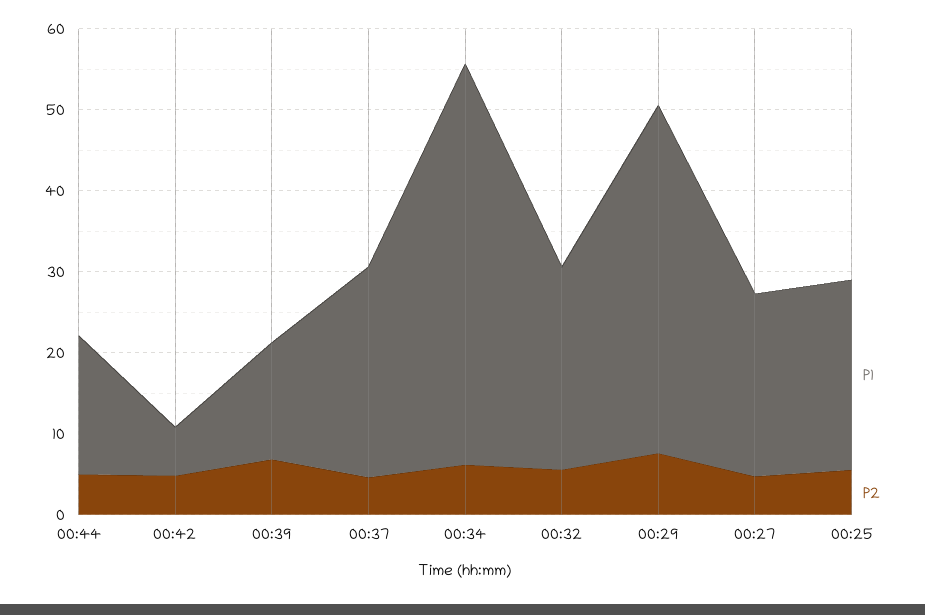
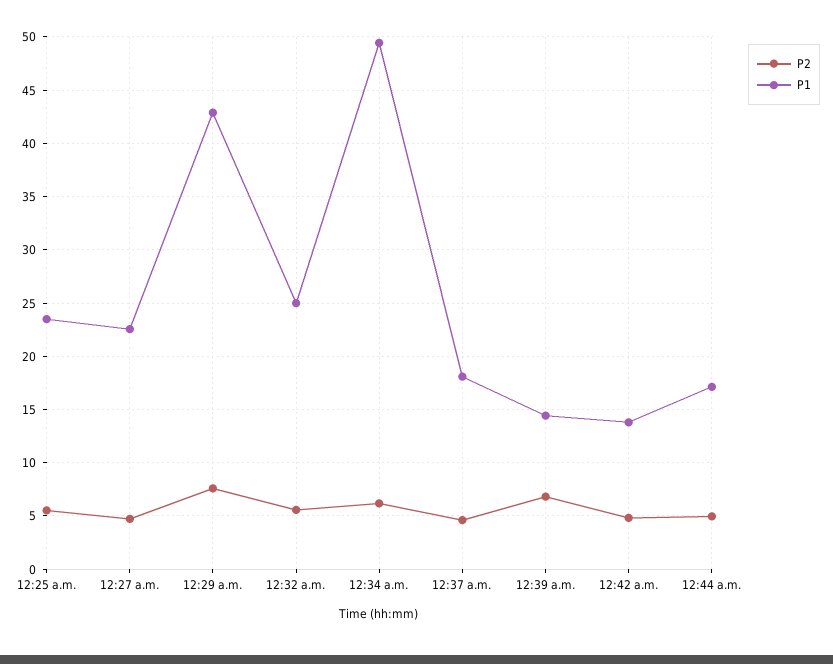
P1, 00:42: 6 -> 14
P1, 00:37: 26 -> 18

